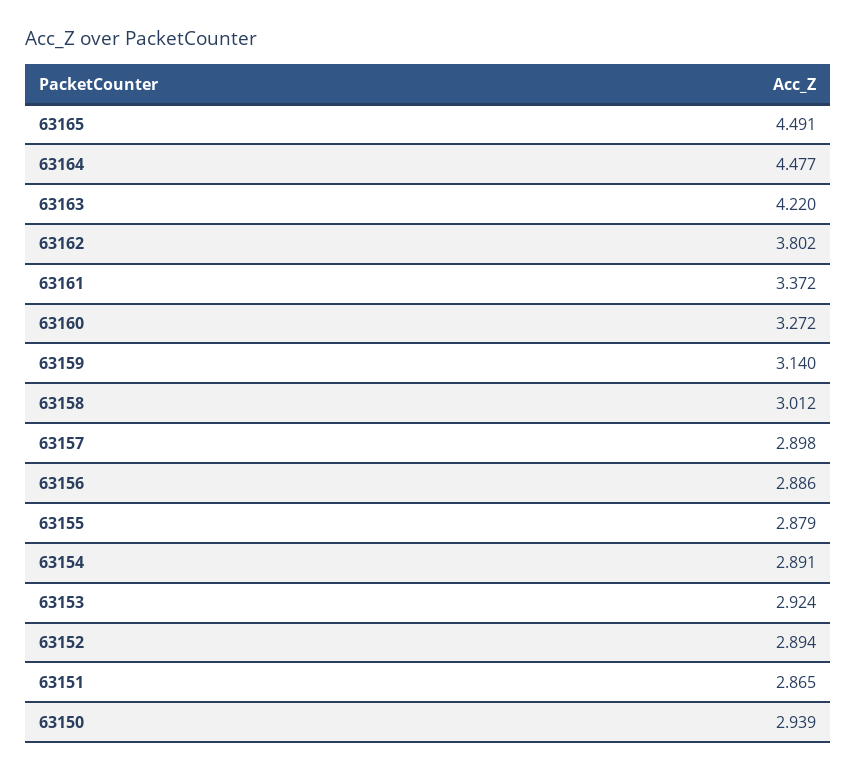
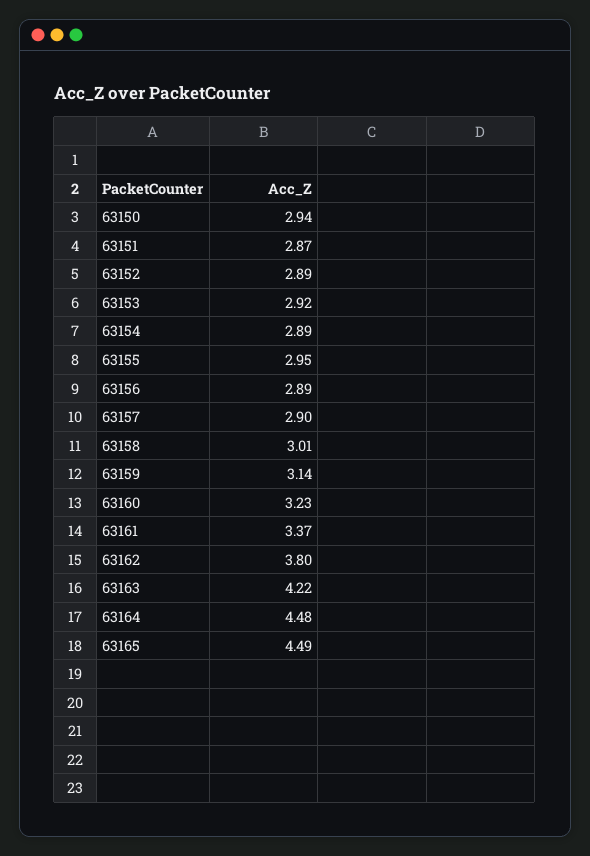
63160: 3.272 -> 3.23
63155: 2.879 -> 2.95

